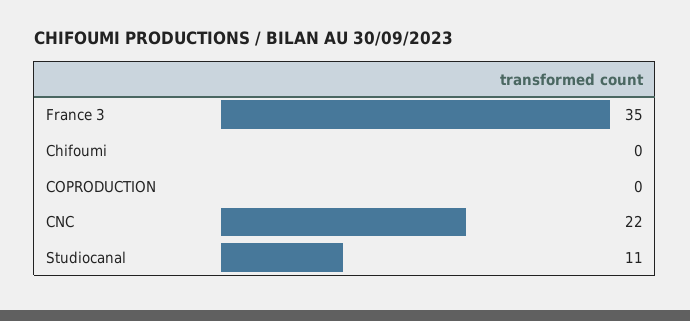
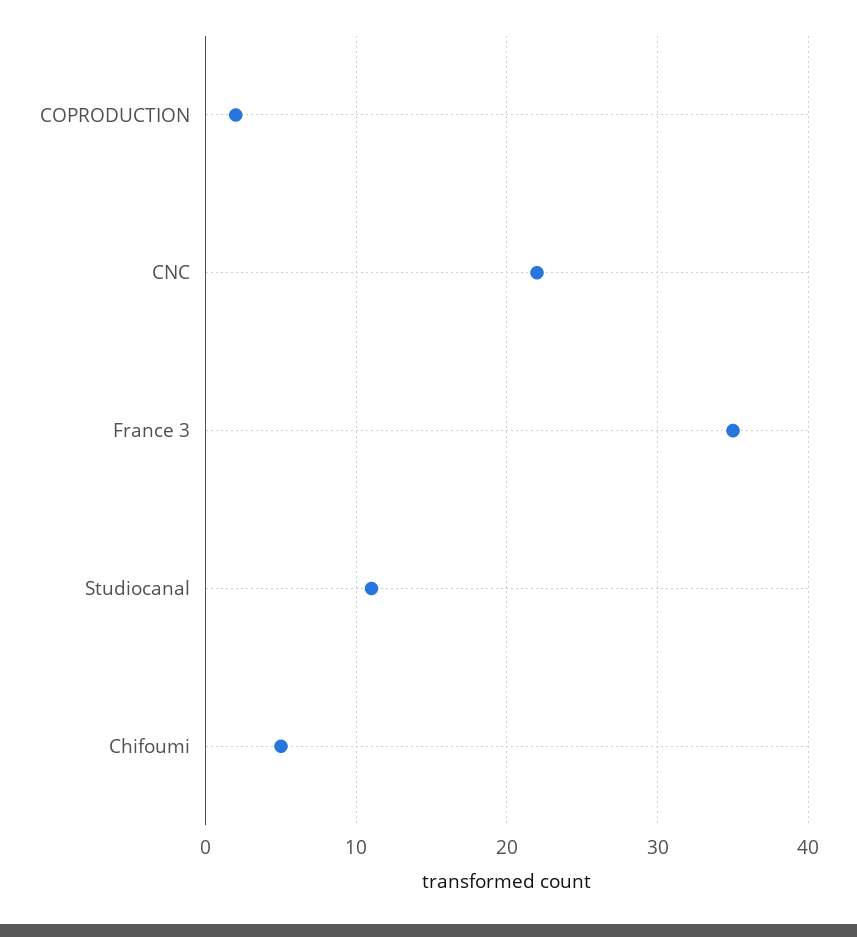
Chifoumi: 0 -> 5
COPRODUCTION: 0 -> 2

